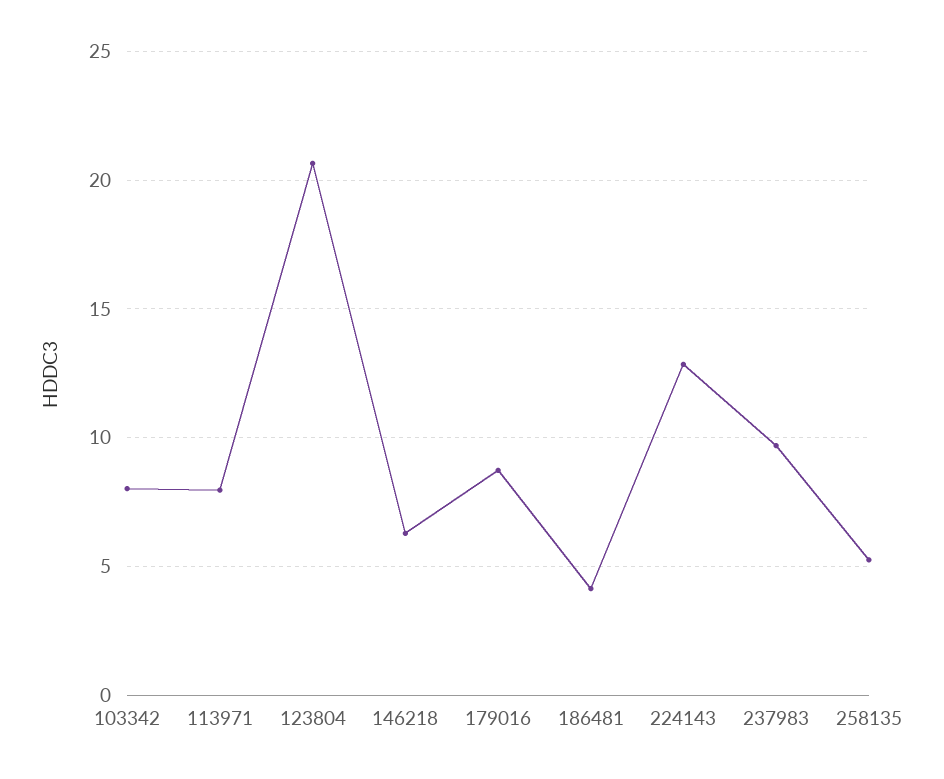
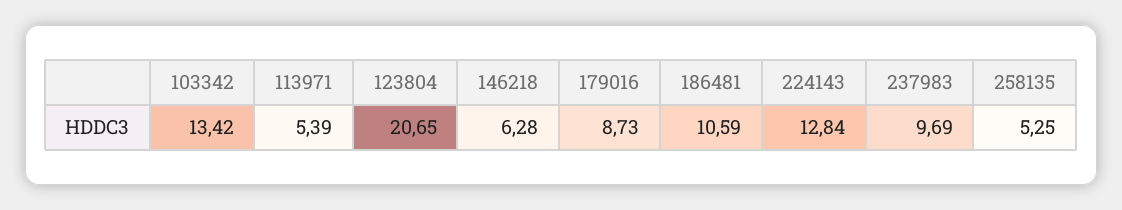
103342: 8 -> 13.42
113971: 8 -> 5.39
186481: 4 -> 10.59

